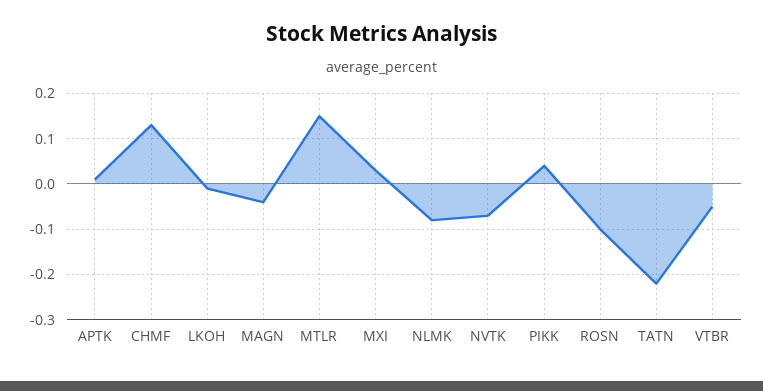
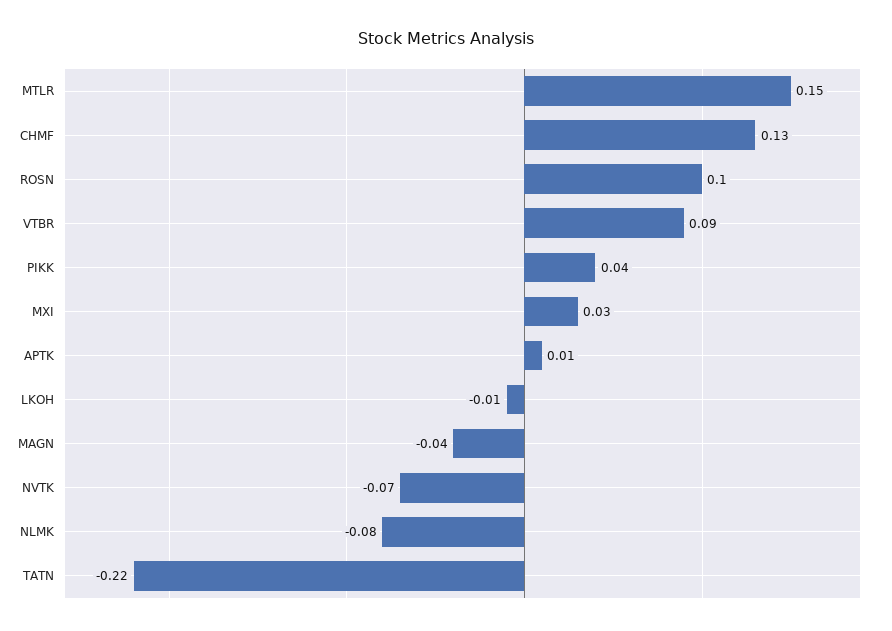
ROSN: -0.1 -> 0.1
VTBR: -0.05 -> 0.09

